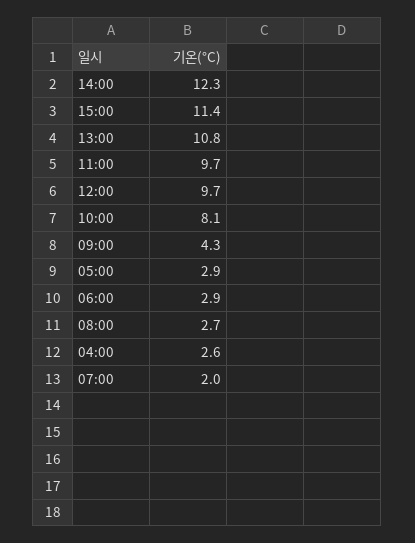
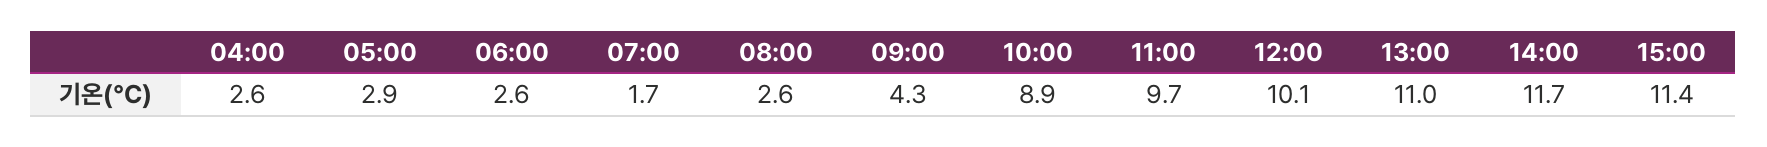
14:00: 12.3 -> 11.7
13:00: 10.8 -> 11
12:00: 9.7 -> 10.1
10:00: 8.1 -> 8.9
06:00: 2.9 -> 2.6
08:00: 2.7 -> 2.6
07:00: 2 -> 1.7

